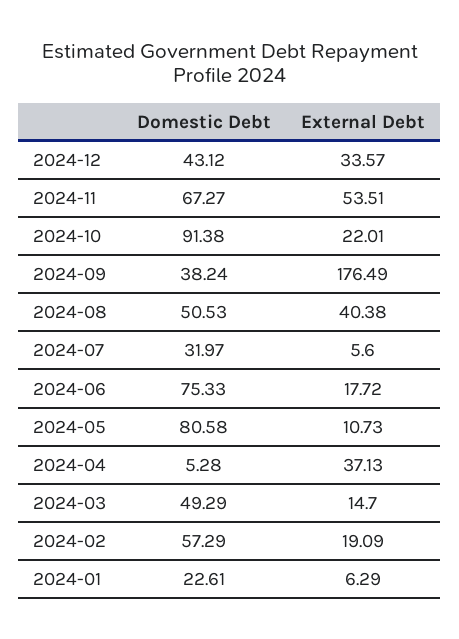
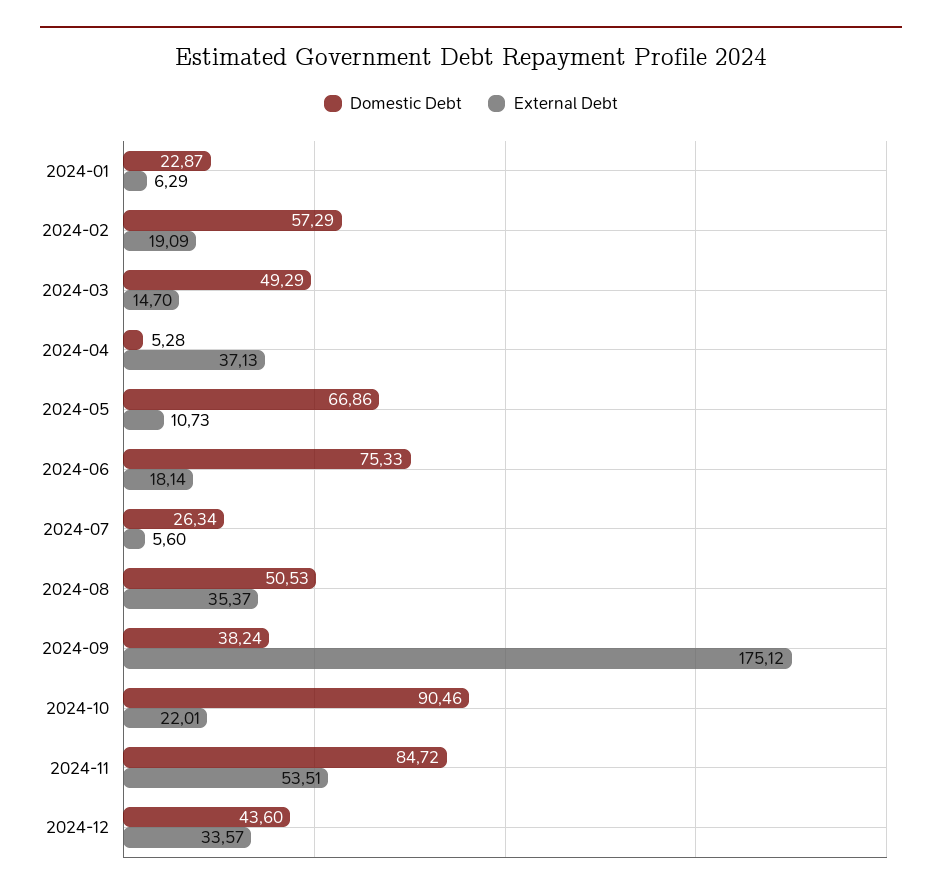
Domestic Debt, 2024-12: 43.12 -> 43.6
Domestic Debt, 2024-11: 67.27 -> 84.72
Domestic Debt, 2024-10: 91.38 -> 90.46
External Debt, 2024-09: 176.49 -> 175.12
External Debt, 2024-08: 40.38 -> 35.37
Domestic Debt, 2024-07: 31.97 -> 26.34
External Debt, 2024-06: 17.72 -> 18.14
Domestic Debt, 2024-05: 80.58 -> 66.86
Domestic Debt, 2024-01: 22.61 -> 22.87

